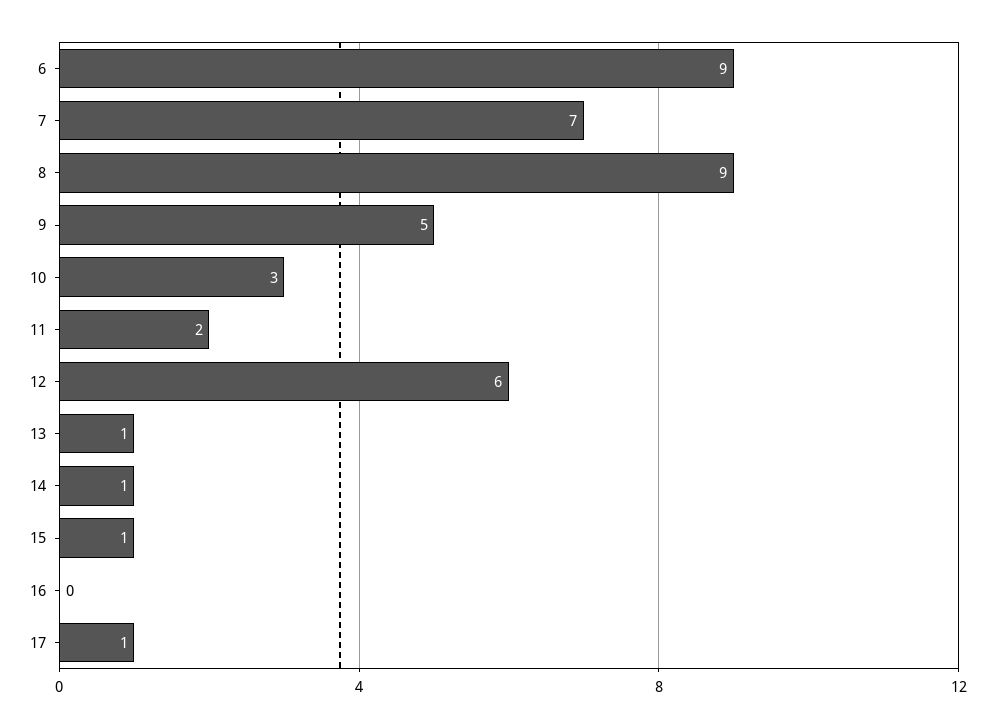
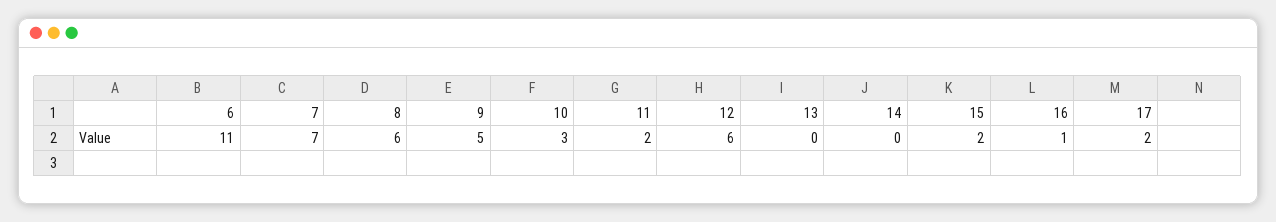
6: 9 -> 11
8: 9 -> 6
13: 1 -> 0
14: 1 -> 0
15: 1 -> 2
16: 0 -> 1
17: 1 -> 2

